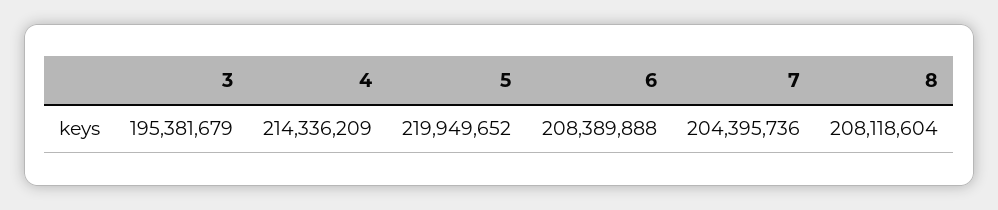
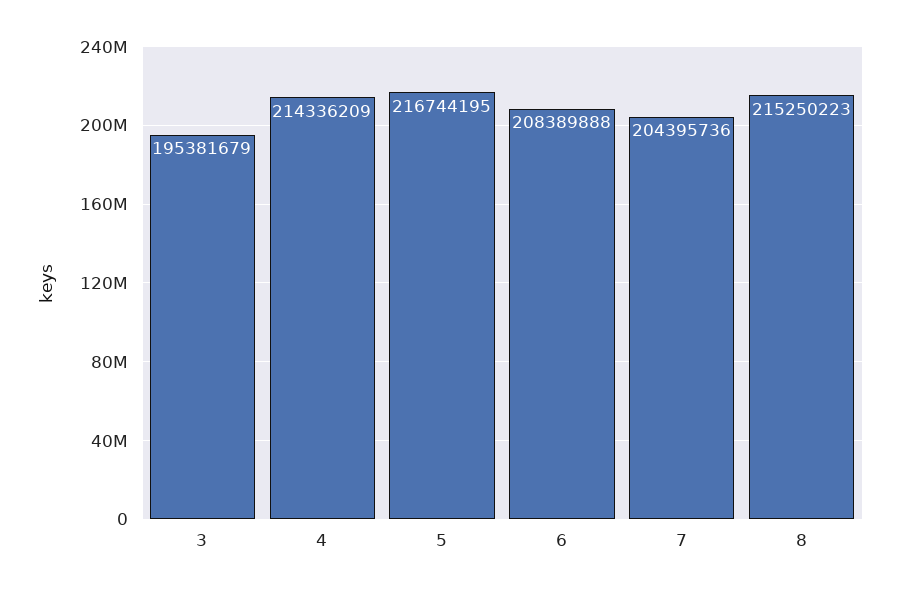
5: 219949652 -> 216744195
8: 208118604 -> 215250223

